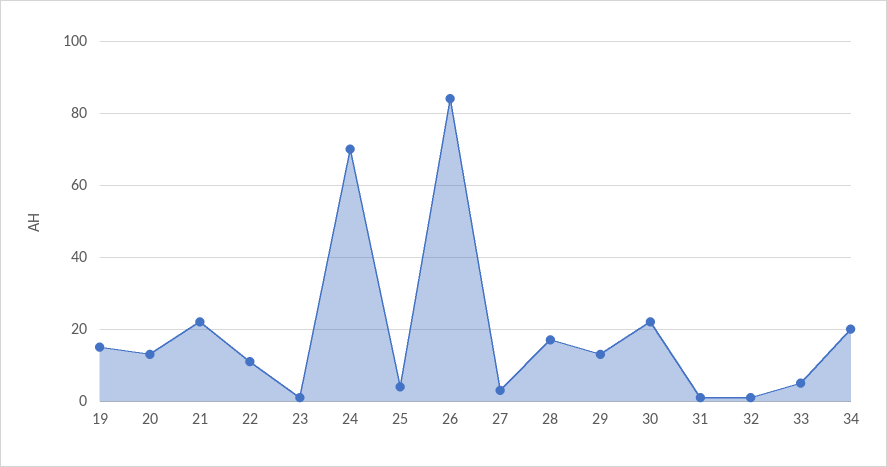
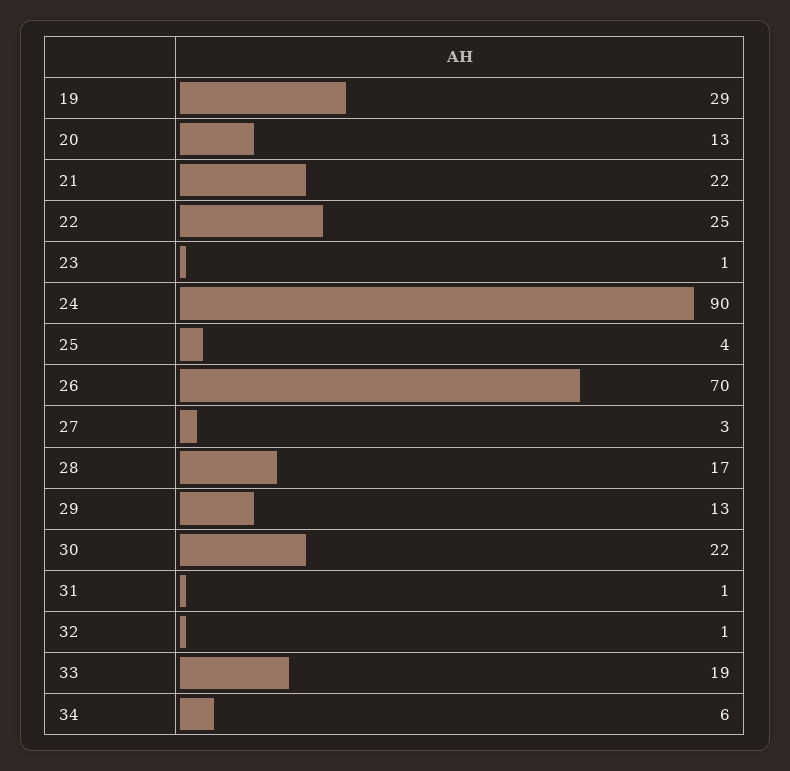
19: 15 -> 29
22: 10 -> 25
24: 70 -> 90
26: 85 -> 70
33: 5 -> 19
34: 20 -> 6

